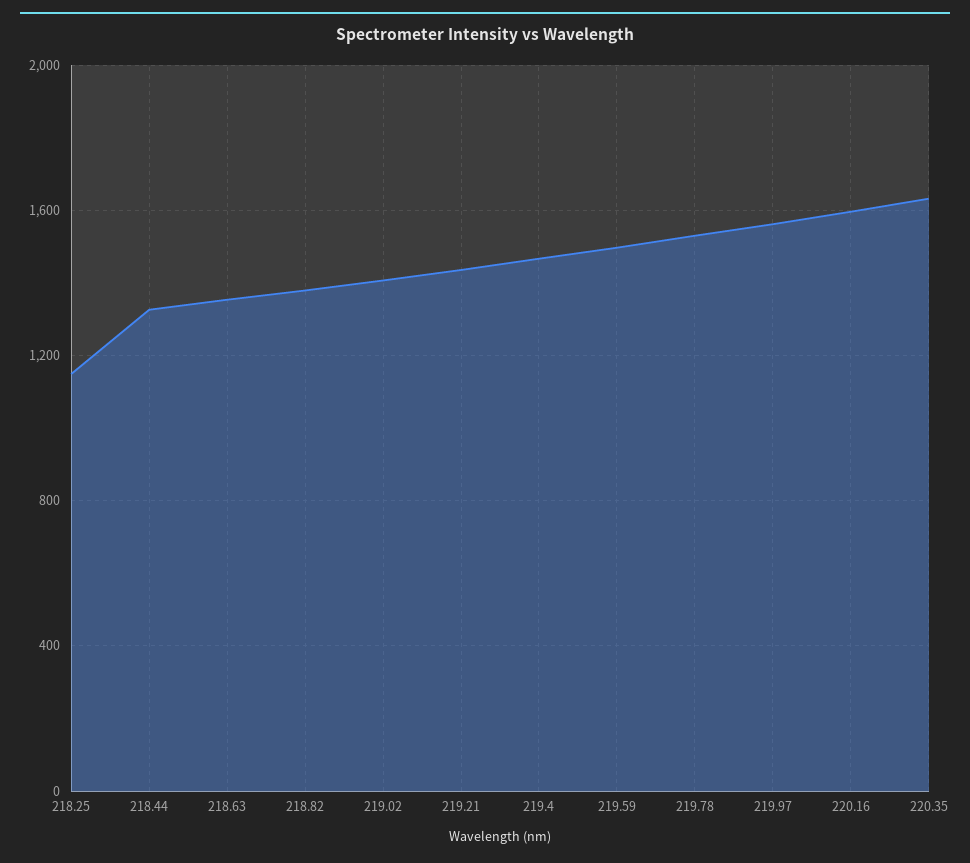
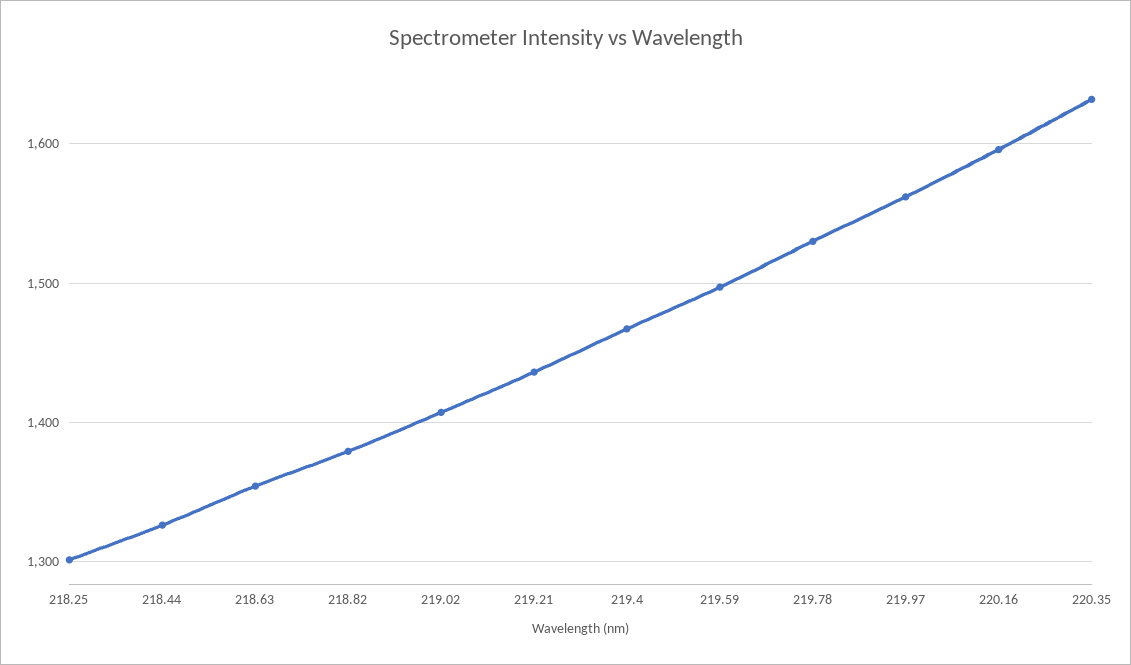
218.25: 1150 -> 1300

